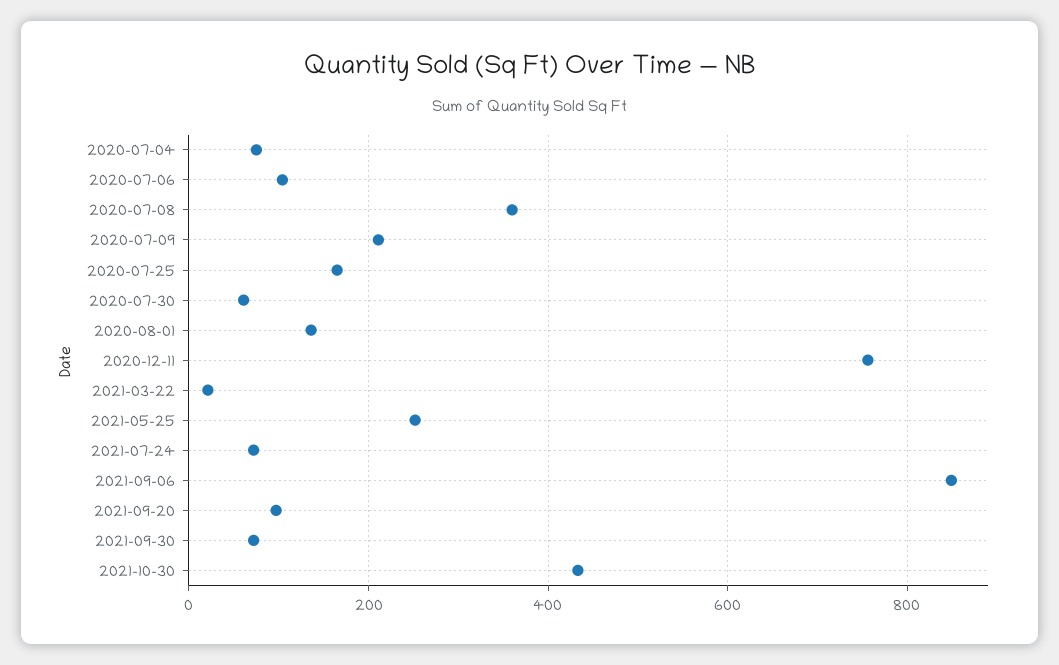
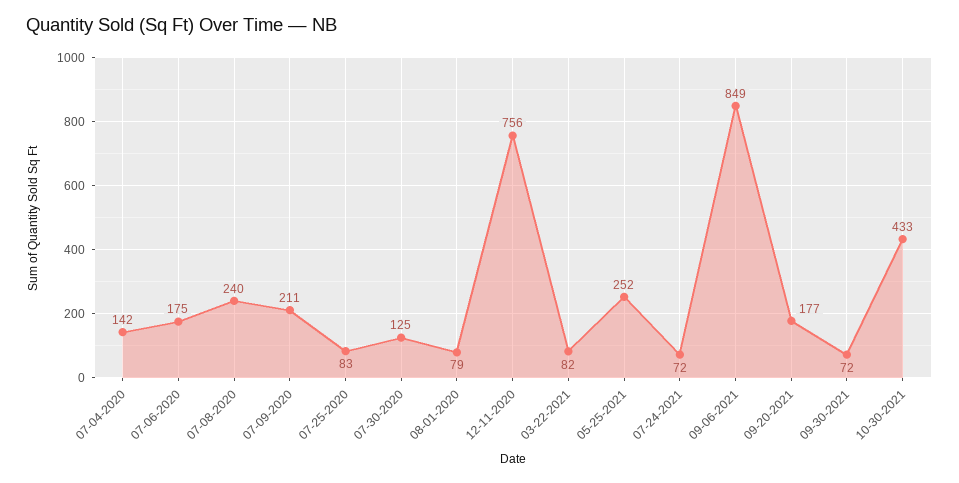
2020-07-04: 80 -> 142
2020-07-06: 100 -> 175
2020-07-08: 360 -> 240
2020-07-25: 160 -> 83
2020-07-30: 60 -> 125
2020-08-01: 140 -> 79
2021-03-22: 20 -> 82
2021-09-20: 100 -> 177

